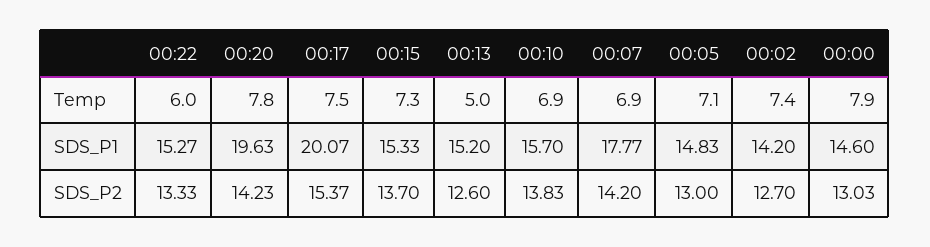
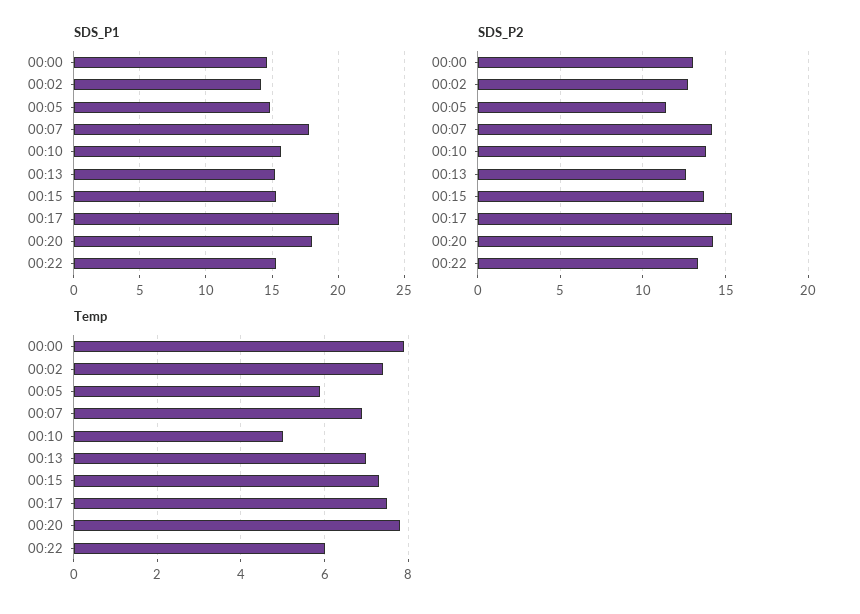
Temp, 00:13: 5 -> 7
Temp, 00:10: 6.9 -> 5
Temp, 00:05: 7.1 -> 6
SDS_P1, 00:20: 19.63 -> 18
SDS_P2, 00:05: 13 -> 11.5

